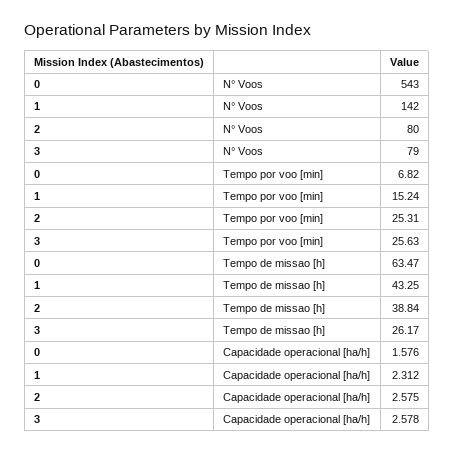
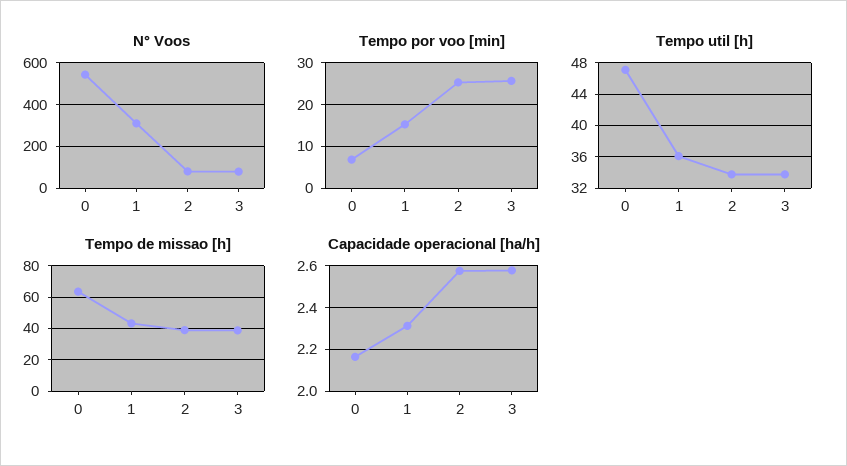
N° Voos, 1: 142 -> 300
Tempo de missao [h], 3: 26.17 -> 40
Capacidade operacional [ha/h], 0: 1.576 -> 2.15
Tempo util [h], 0: none -> 47
Tempo util [h], 1: none -> 36
Tempo util [h], 2: none -> 34
Tempo util [h], 3: none -> 34

